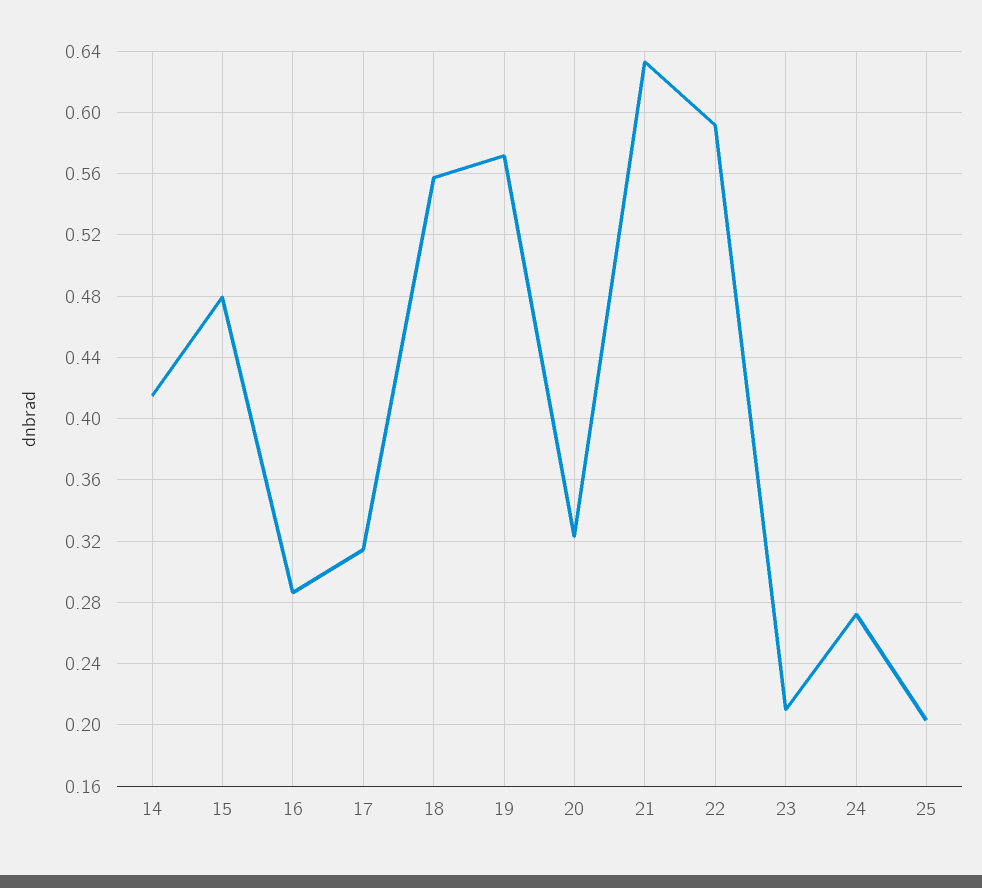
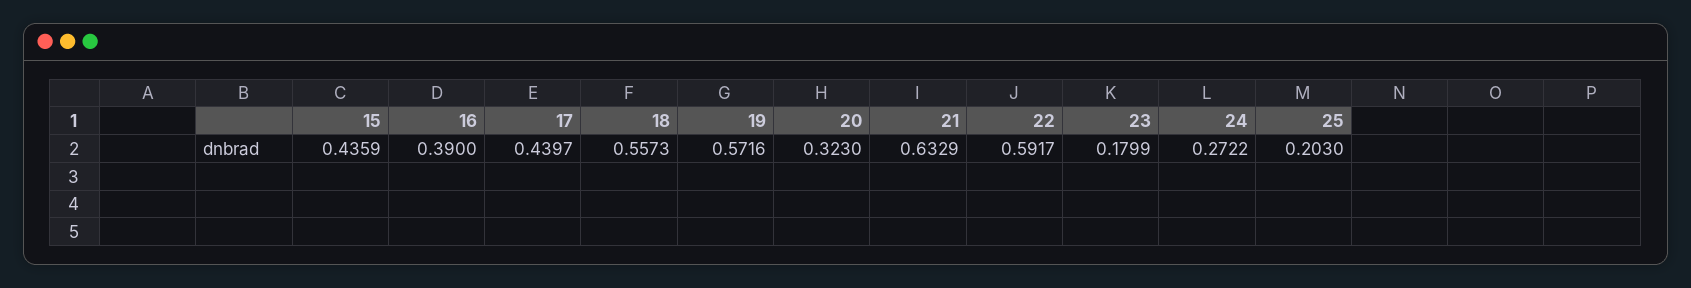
14: 0.415 -> none
15: 0.48 -> 0.4359
16: 0.285 -> 0.39
17: 0.315 -> 0.4397
23: 0.21 -> 0.1799

